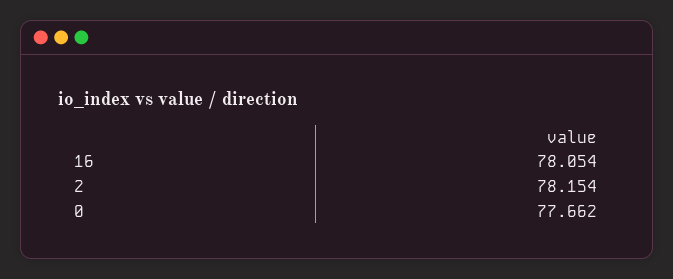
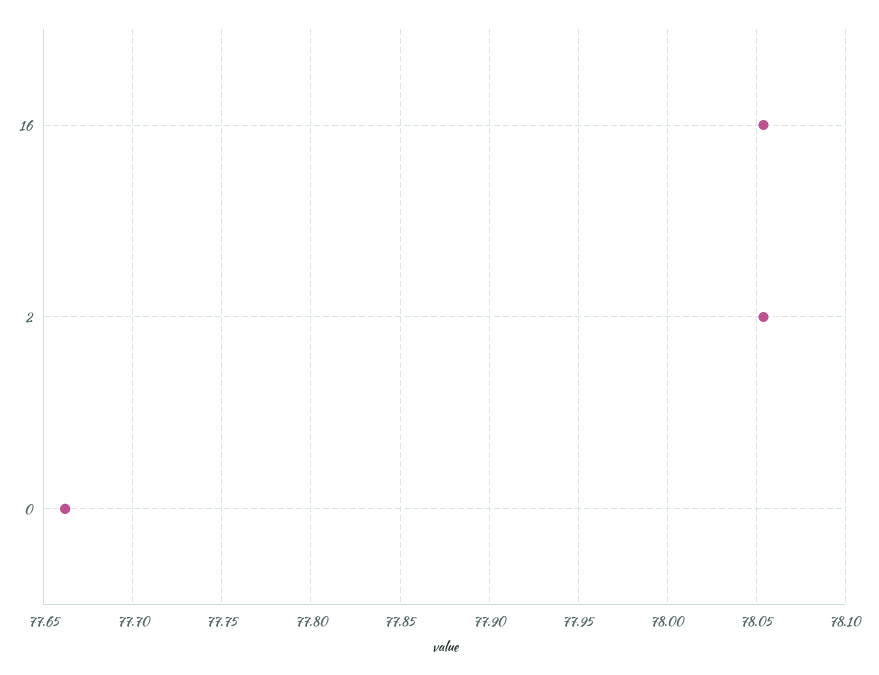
2: 78.154 -> 78.055

